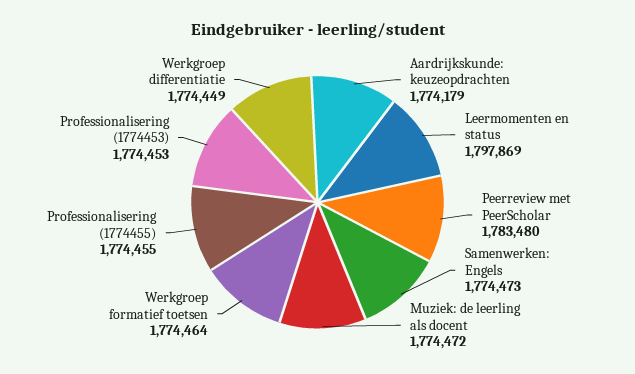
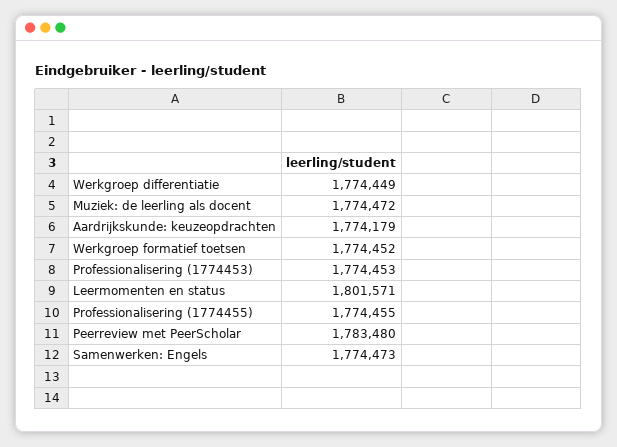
Leermomenten en status: 1797869 -> 1801571
Werkgroep formatief toetsen: 1774464 -> 1774452

